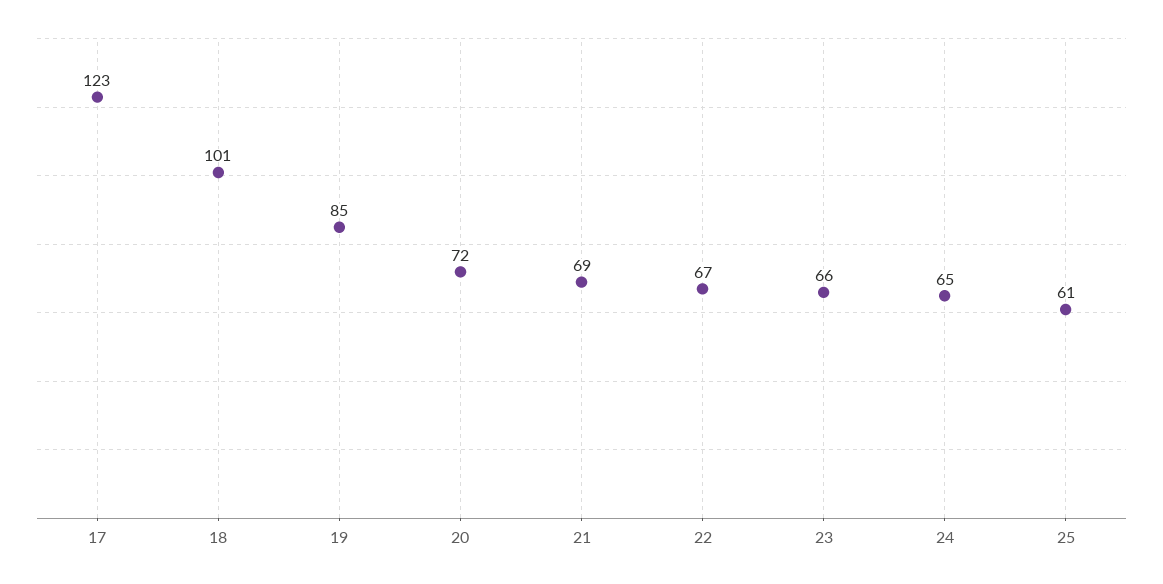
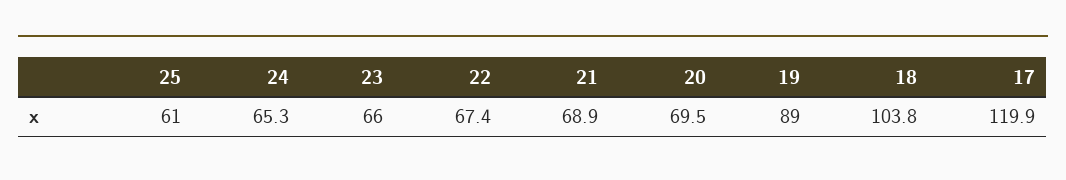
17: 123 -> 119.9
18: 101 -> 103.8
19: 85 -> 89
20: 72 -> 69.5

